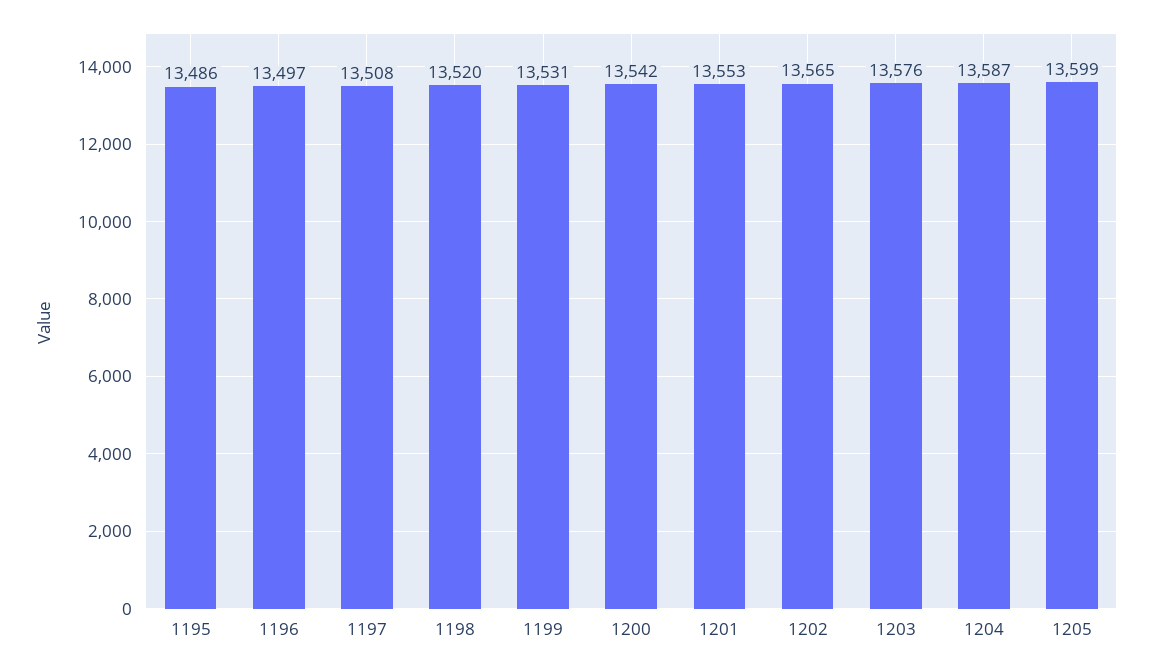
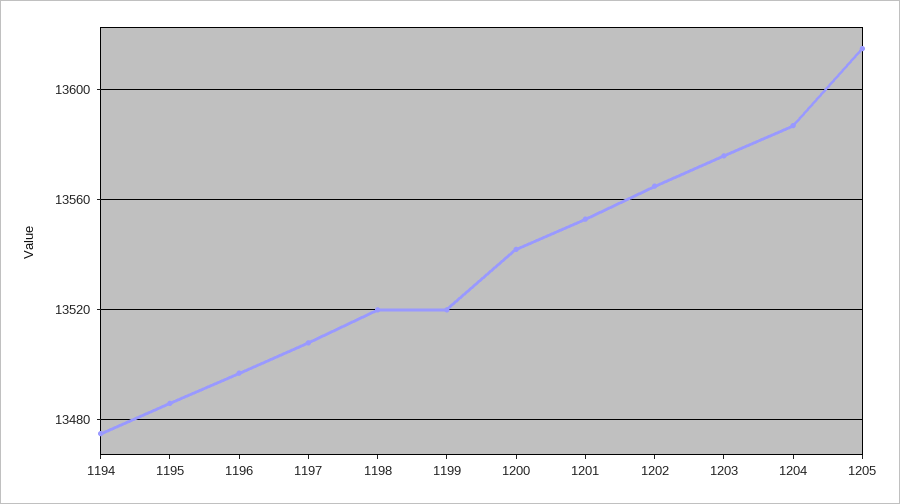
1199: 13531 -> 13520
1205: 13599 -> 13615
1194: none -> 13475

